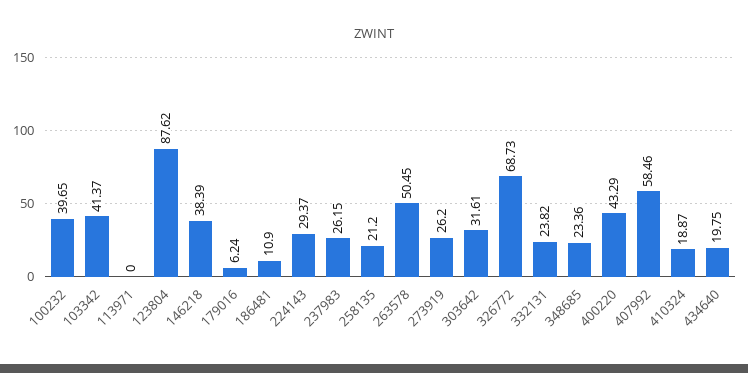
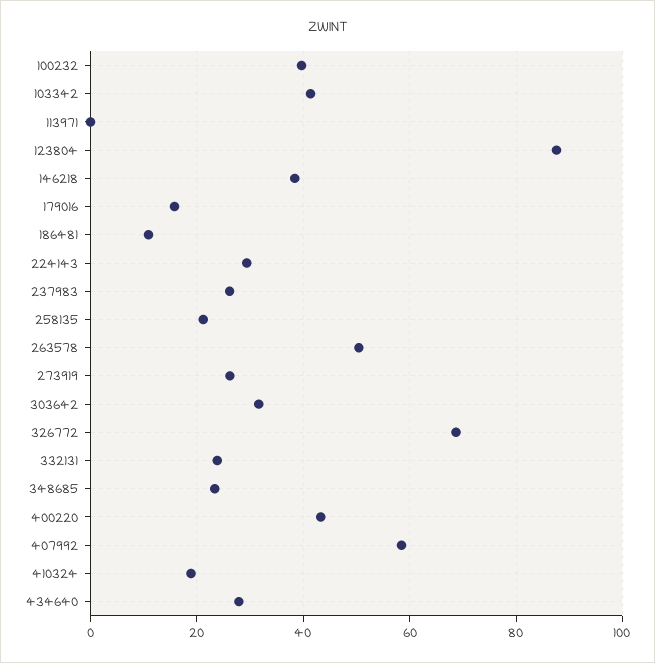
179016: 6.24 -> 16
434640: 19.75 -> 28

